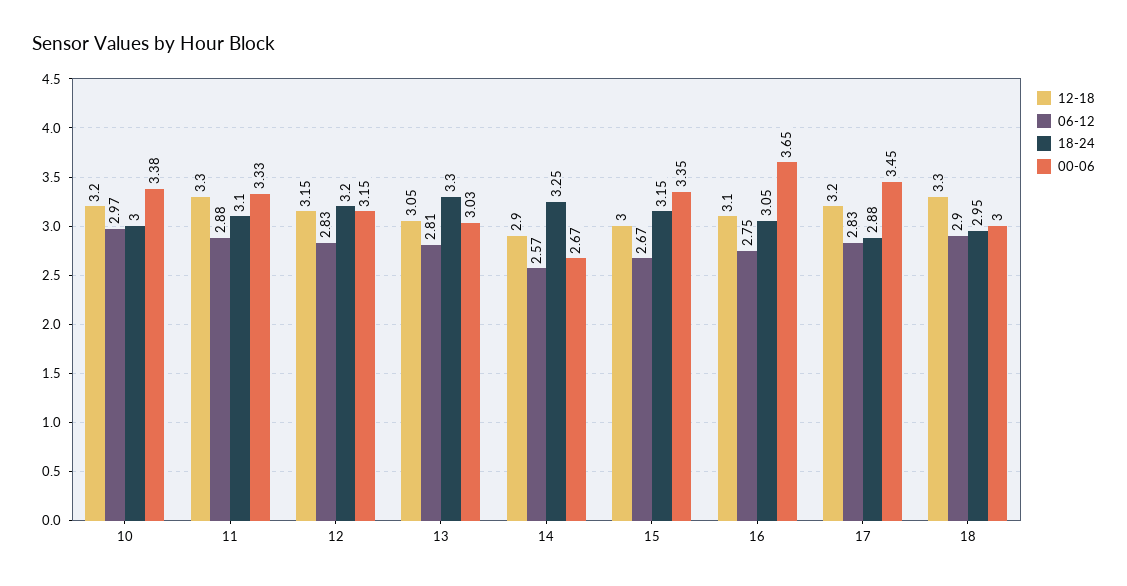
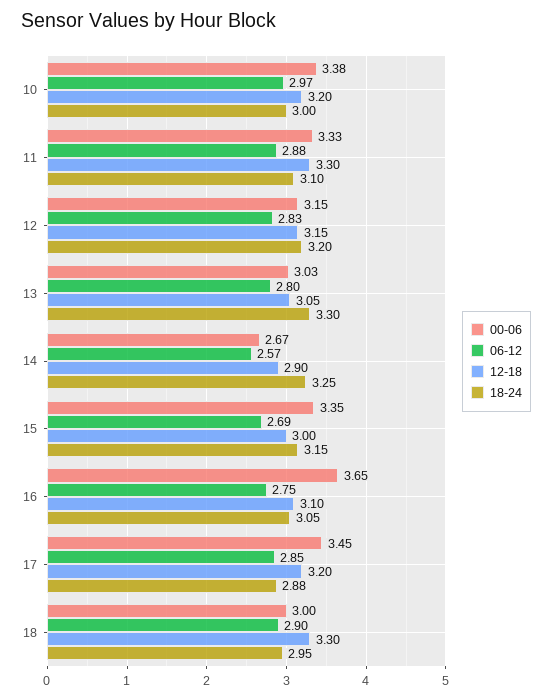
06-12, 13: 2.81 -> 2.8
06-12, 15: 2.67 -> 2.69
06-12, 17: 2.83 -> 2.85

